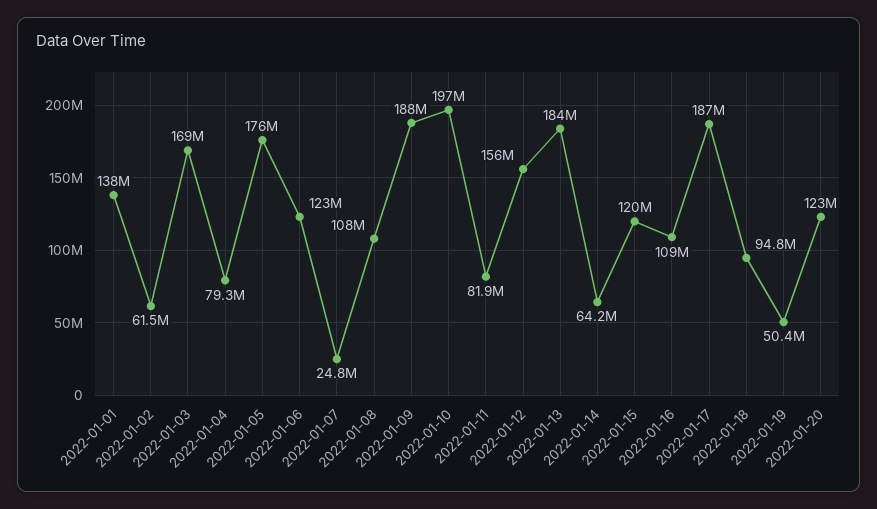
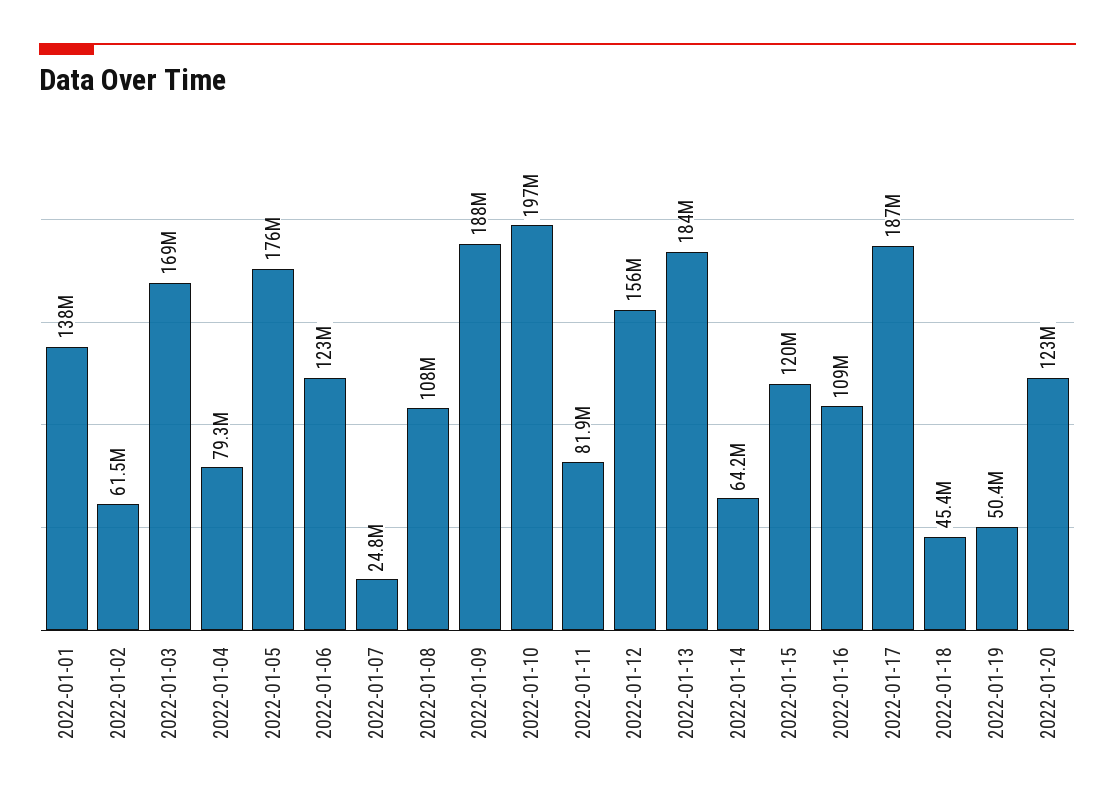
2022-01-18: 94800000 -> 45400000

